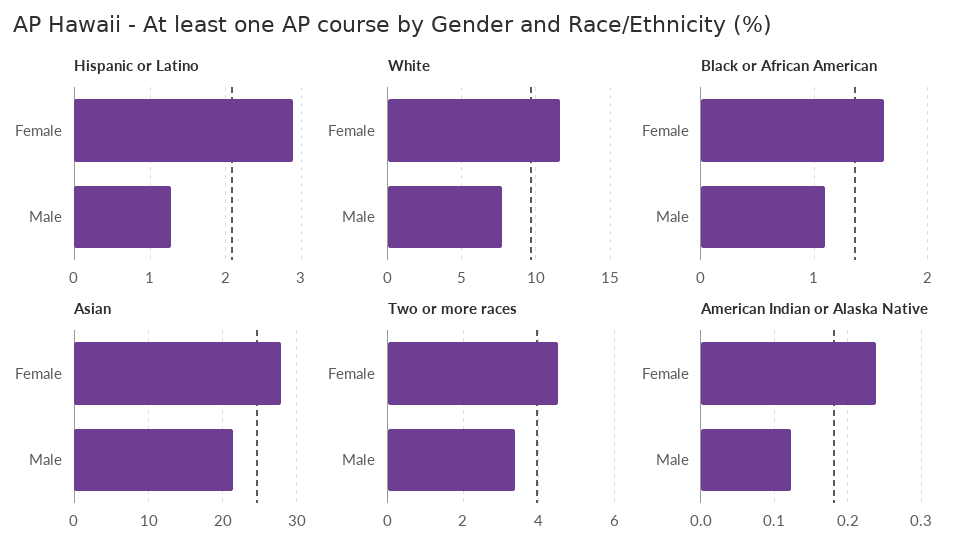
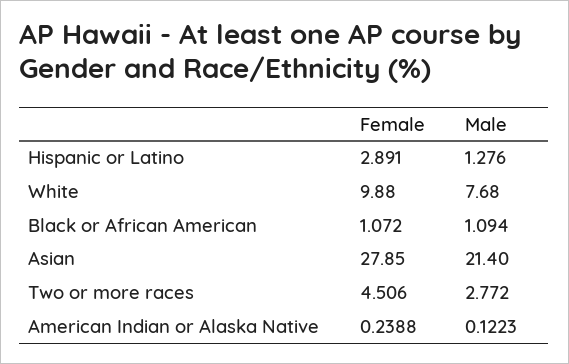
White, Female: 11.5 -> 9.88
Black or African American, Female: 1.6 -> 1.072
Two or more races, Male: 3.4 -> 2.772

